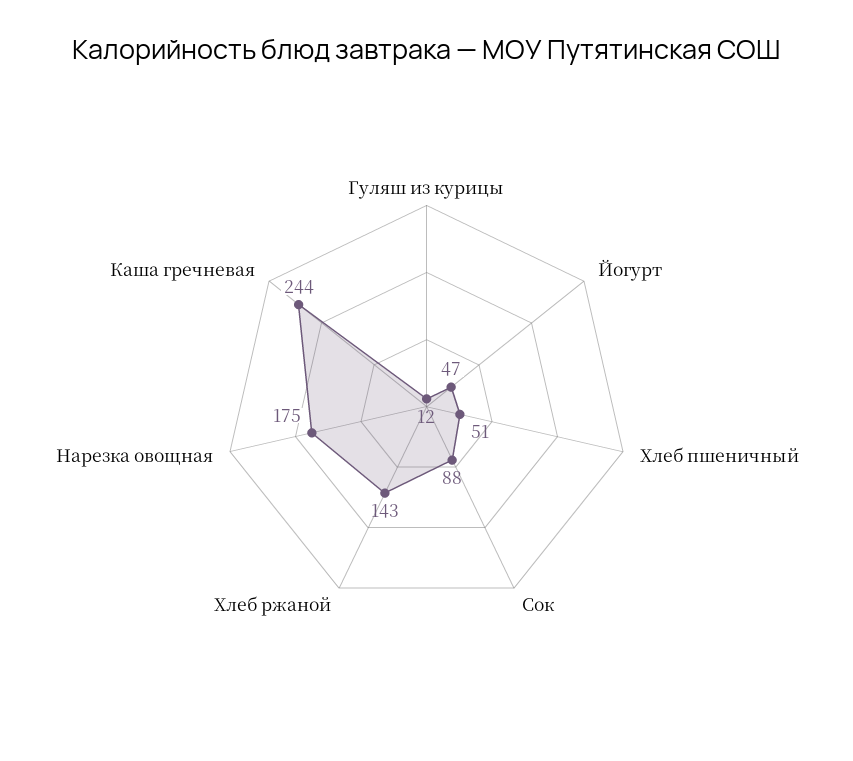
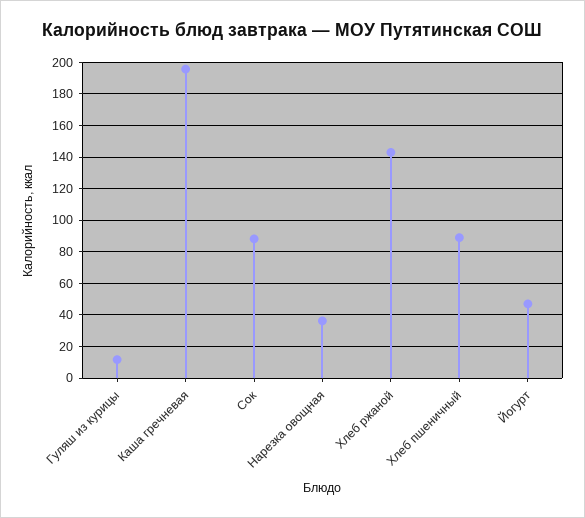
Хлеб пшеничный: 51 -> 90
Нарезка овощная: 175 -> 35
Каша гречневая: 244 -> 195

